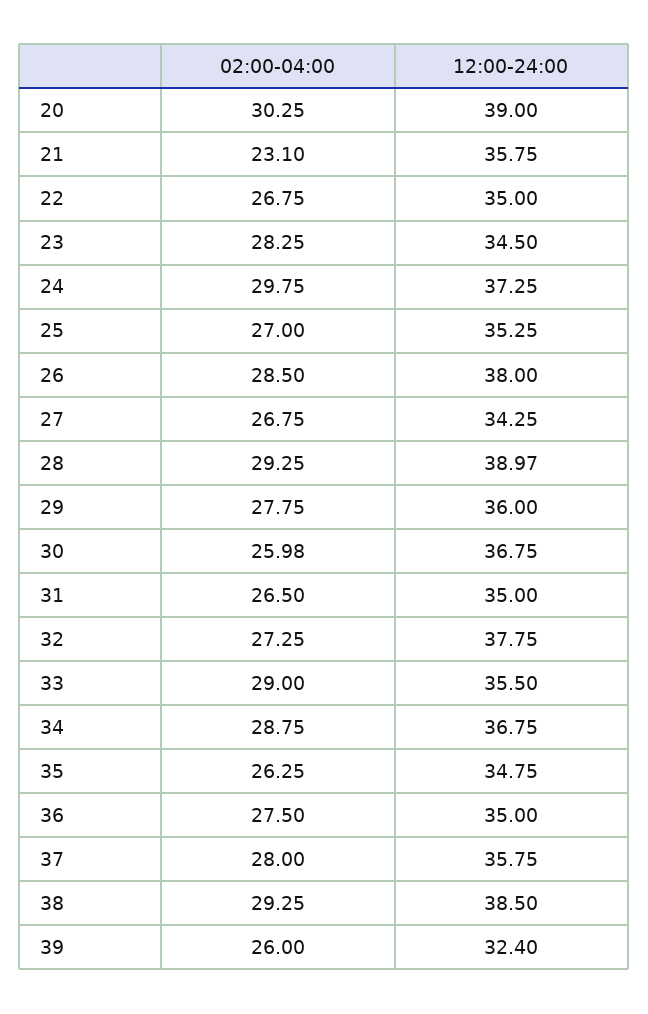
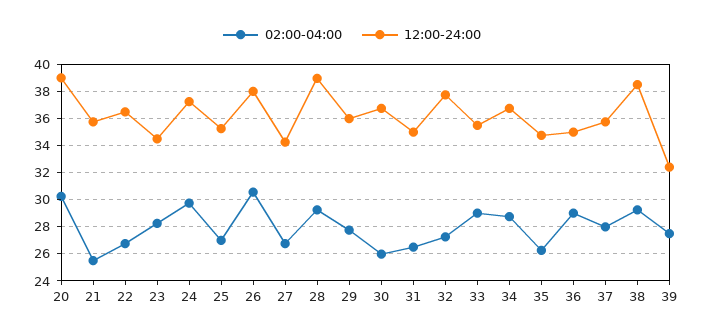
02:00-04:00, 21: 23.1 -> 25.5
12:00-24:00, 22: 35 -> 36.5
02:00-04:00, 26: 28.5 -> 30.5
02:00-04:00, 36: 27.5 -> 29
02:00-04:00, 39: 26 -> 27.5

